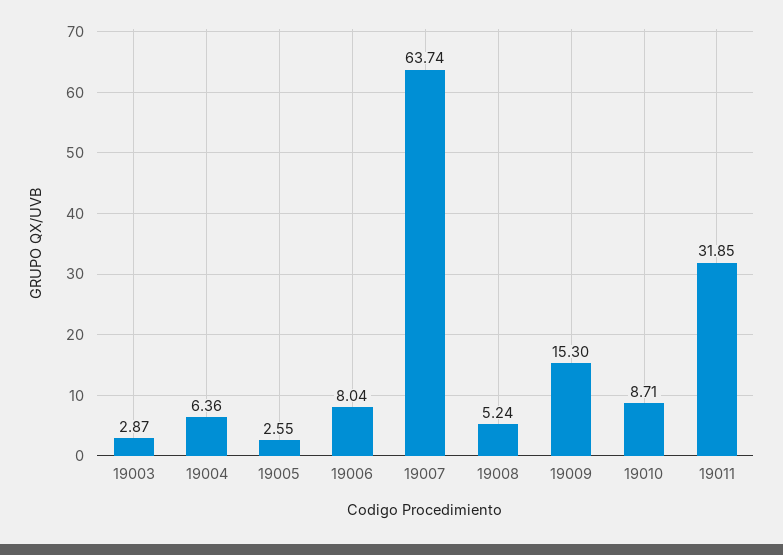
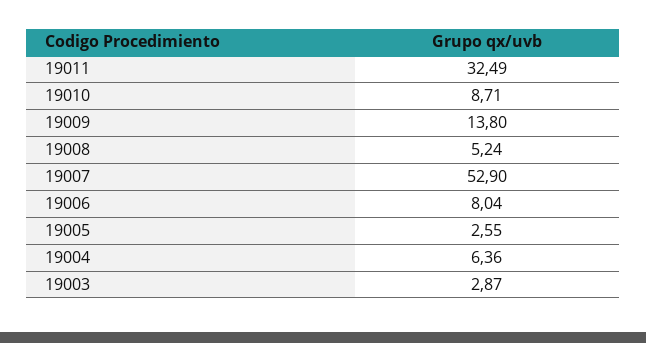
19007: 63.74 -> 52.9
19009: 15.3 -> 13.8
19011: 31.85 -> 32.49

